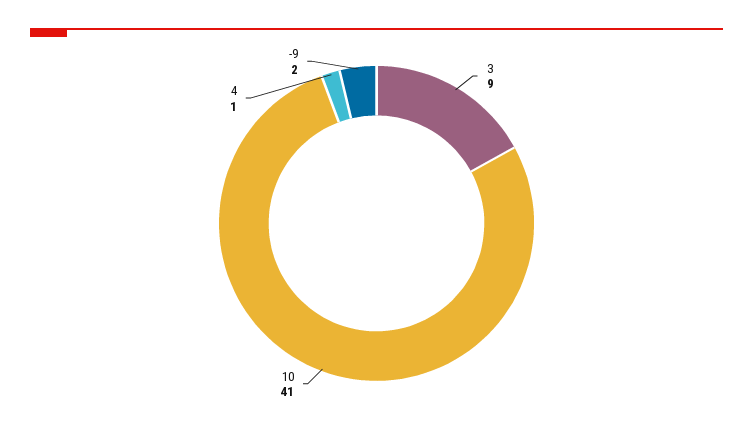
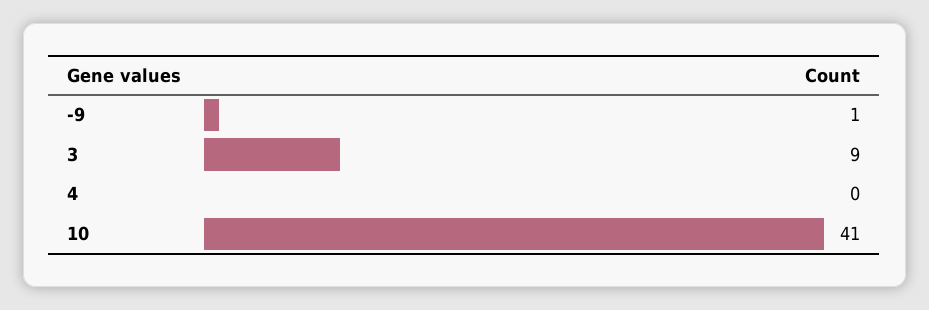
4: 1 -> 0
-9: 2 -> 1

